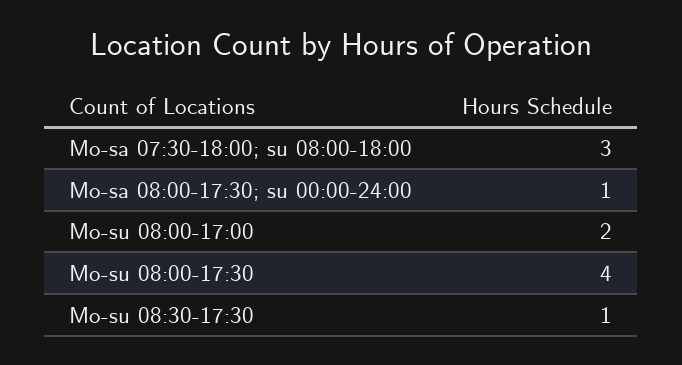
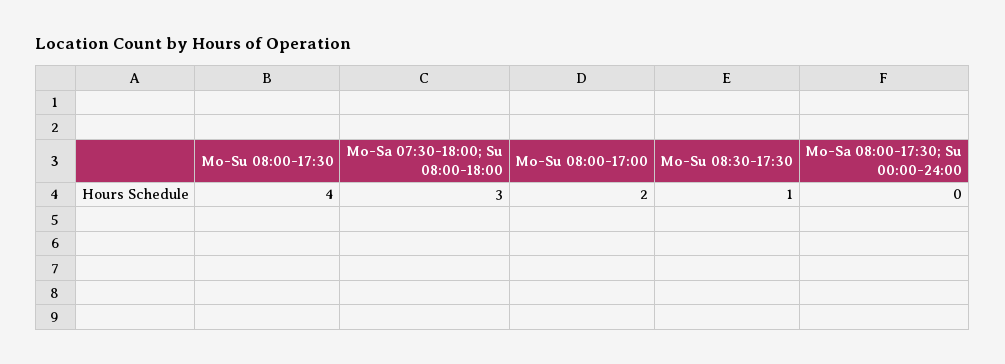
Mo-sa 08:00-17:30; su 00:00-24:00: 1 -> 0

